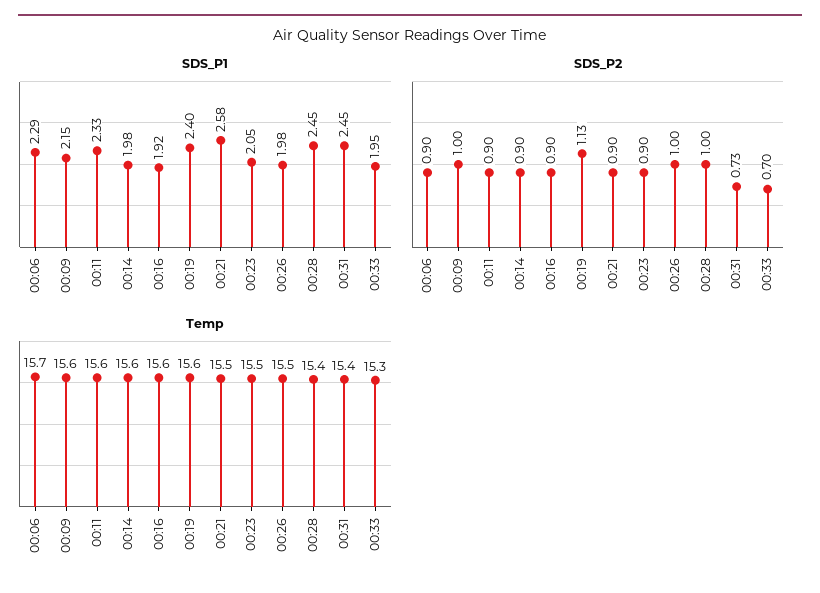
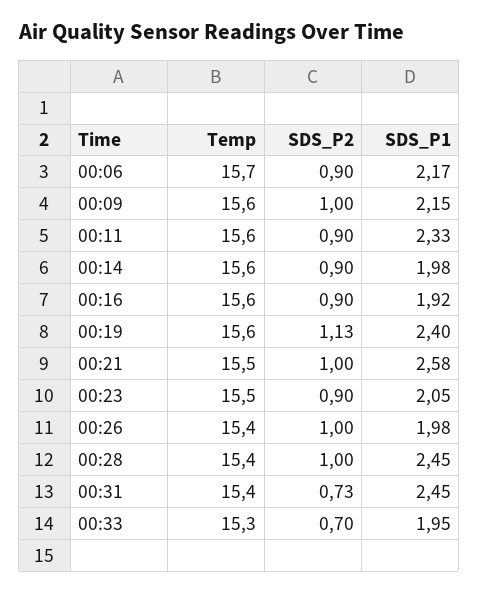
SDS_P1, 00:06: 2.29 -> 2.17
SDS_P2, 00:21: 0.9 -> 1
Temp, 00:26: 15.5 -> 15.4

